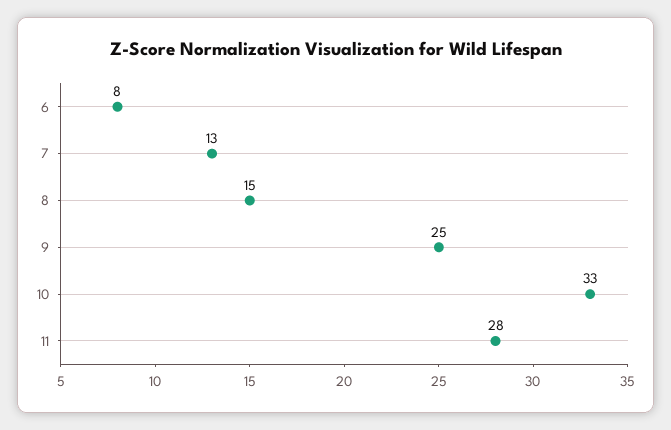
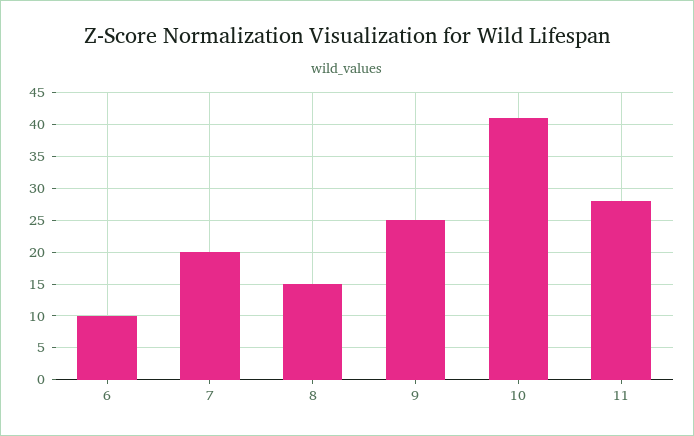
6: 8 -> 10
7: 13 -> 20
10: 33 -> 41

